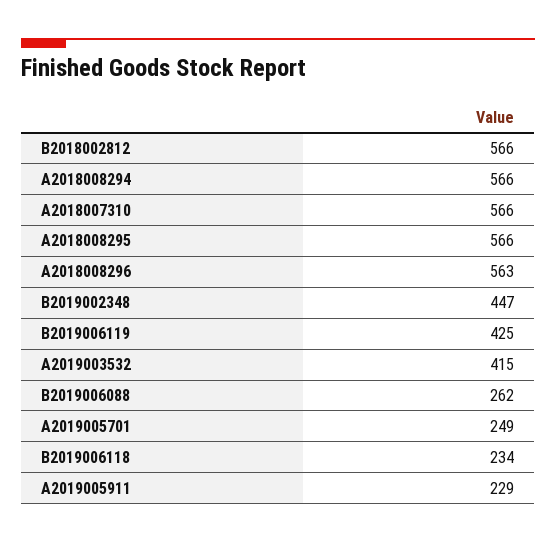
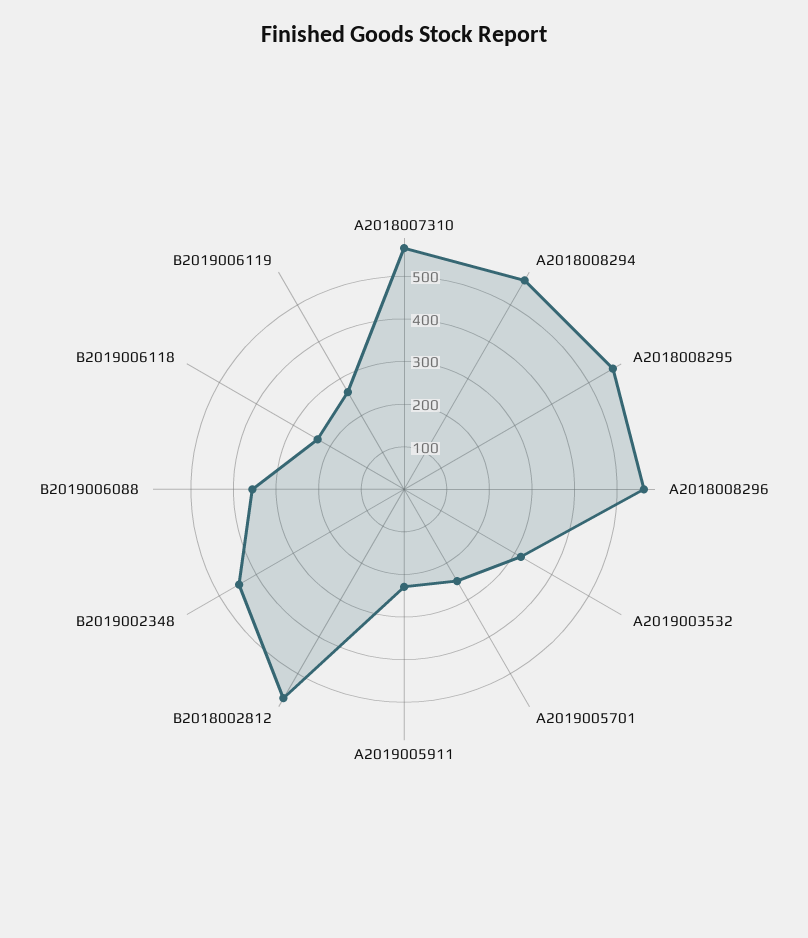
B2019006119: 425 -> 260
A2019003532: 415 -> 320
B2019006088: 262 -> 360

